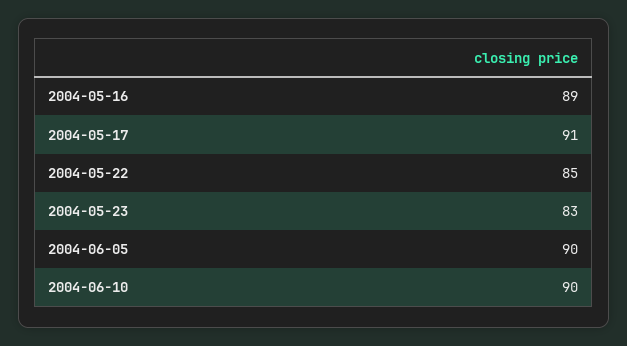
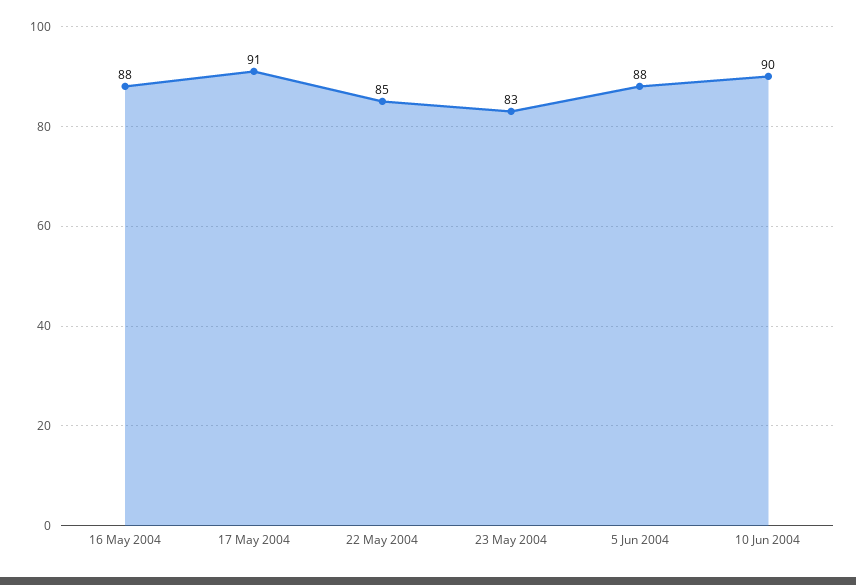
2004-05-16: 89 -> 88
2004-06-05: 90 -> 88

